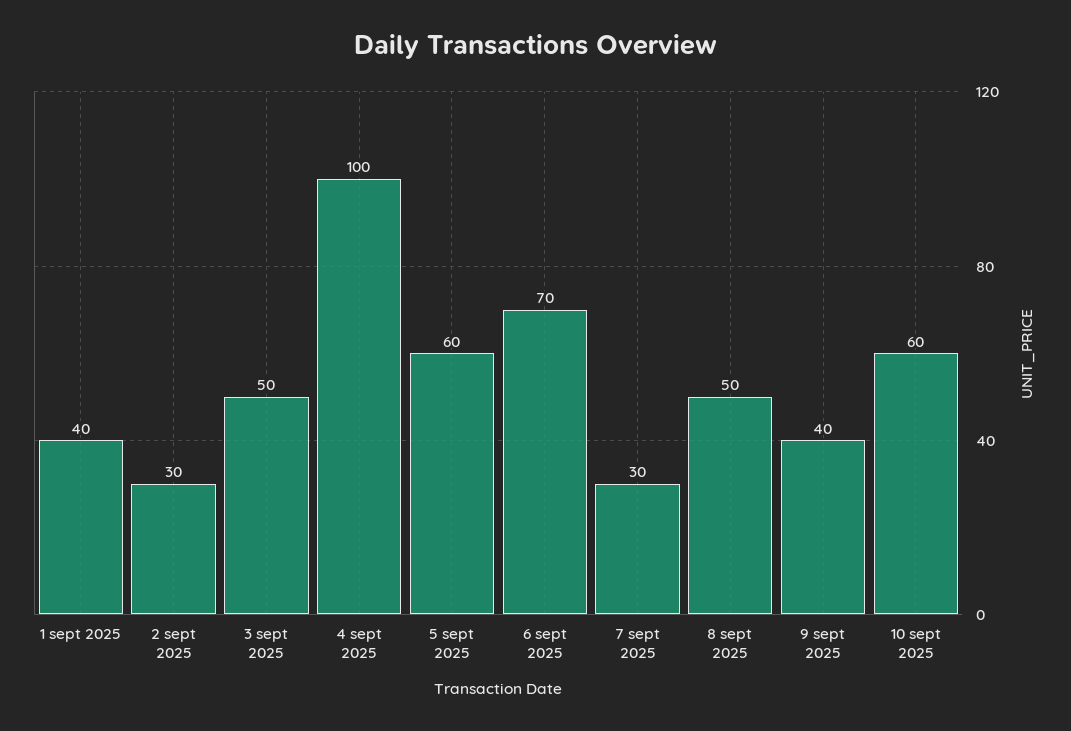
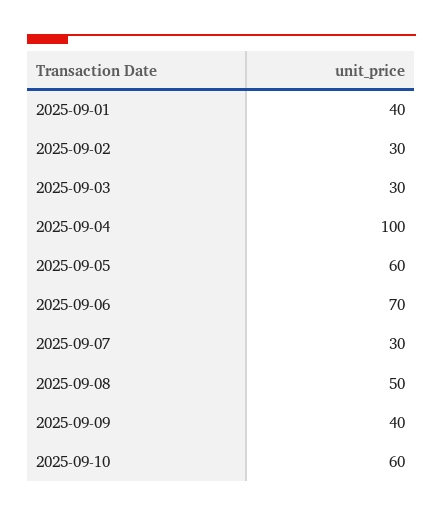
3 sept 2025: 50 -> 30

